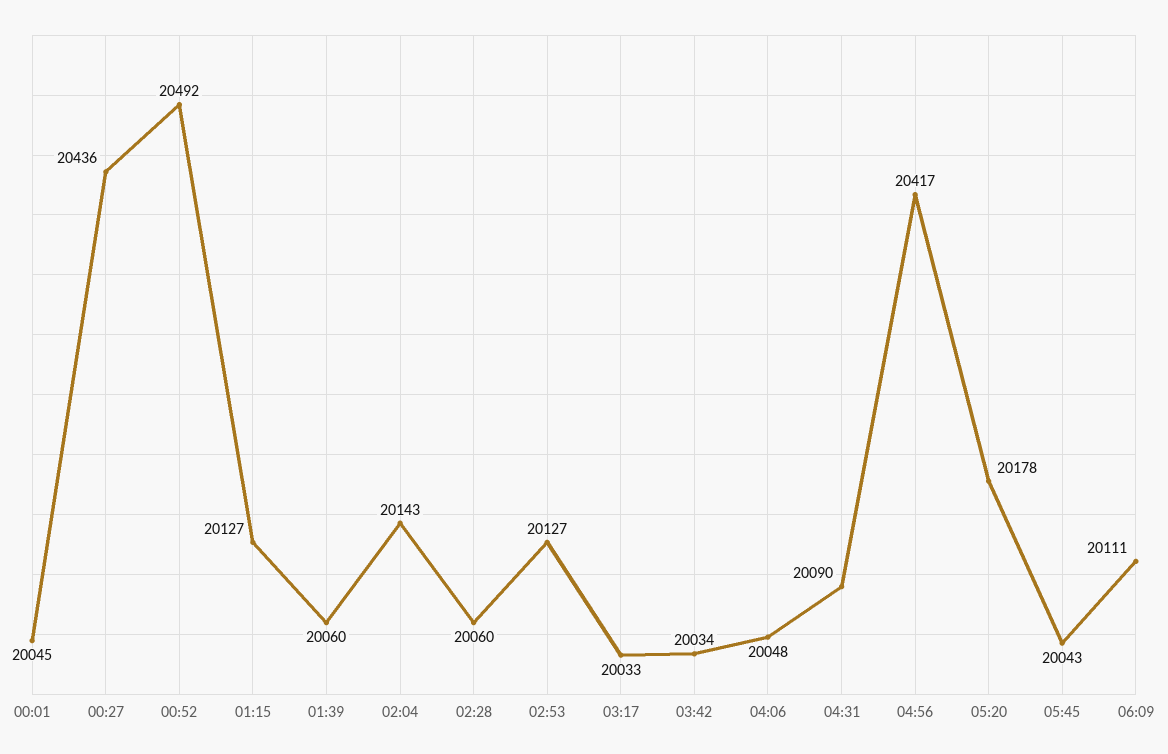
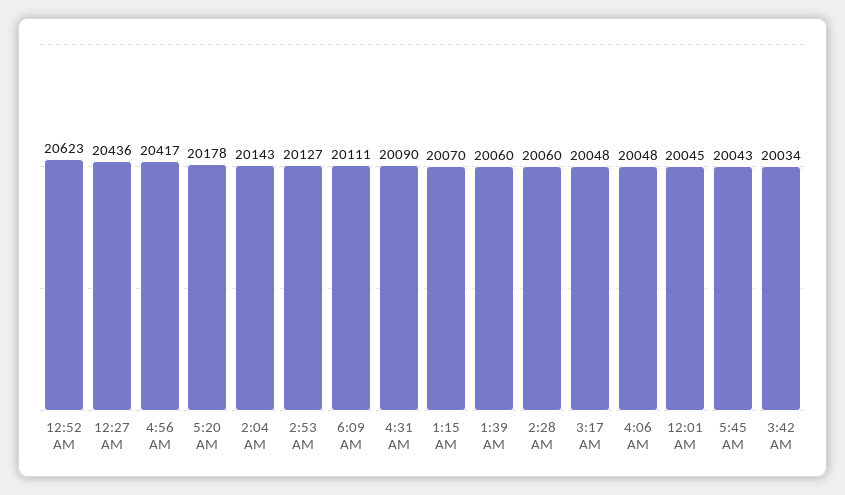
00:52: 20492 -> 20623
01:15: 20127 -> 20070
03:17: 20033 -> 20048

